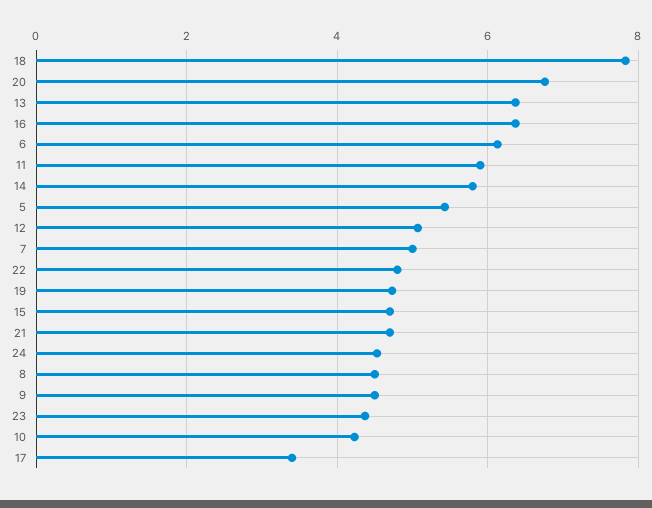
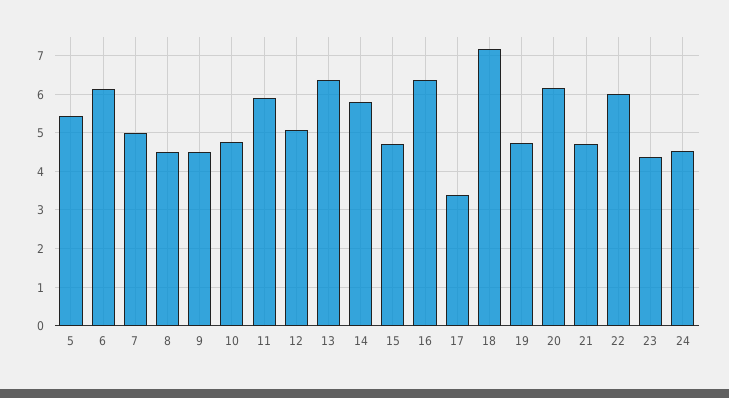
18: 7.8 -> 7.2
20: 6.8 -> 6.2
22: 4.8 -> 6
10: 4.2 -> 4.8

